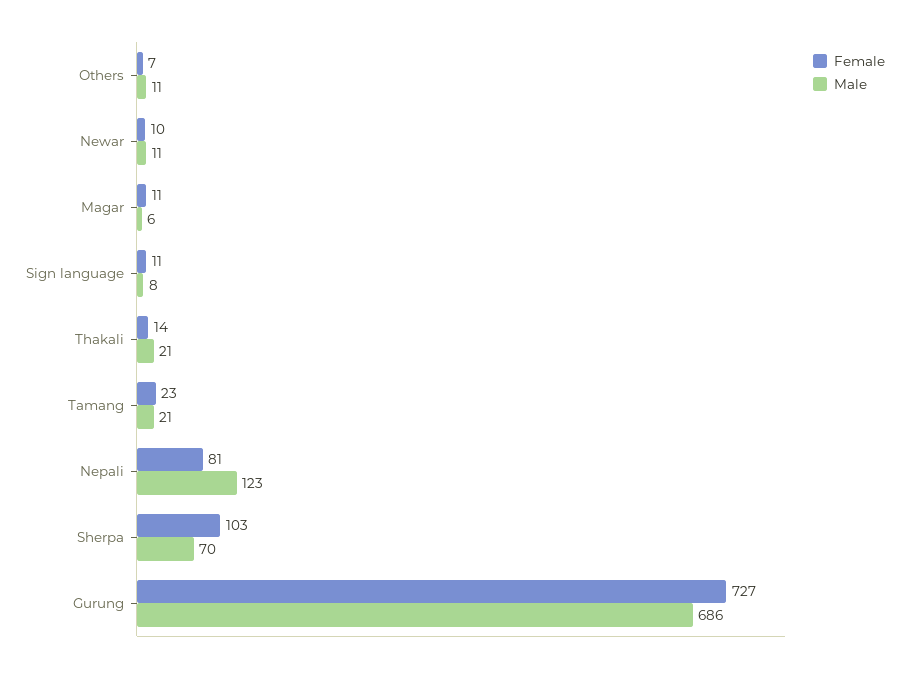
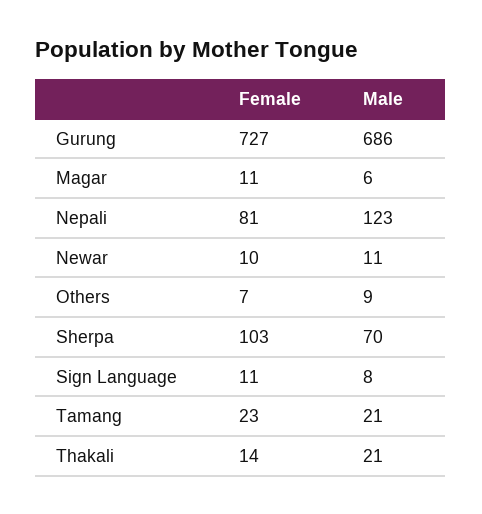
Male, Others: 11 -> 9

